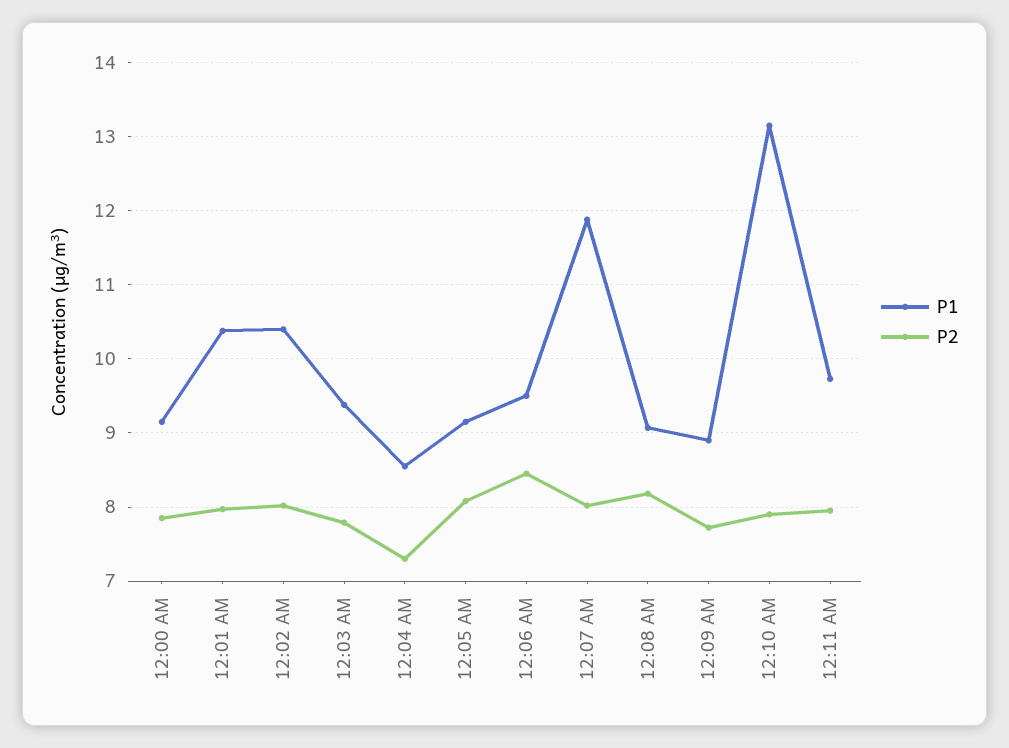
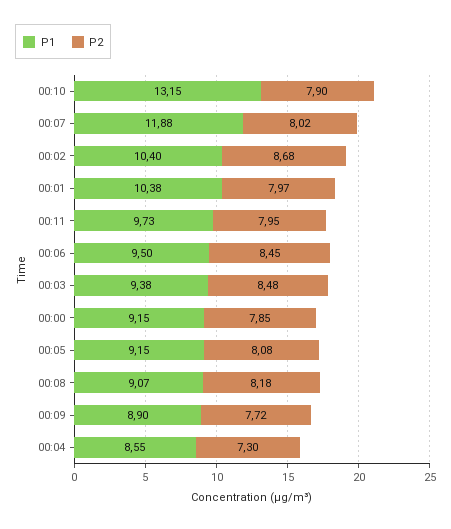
P2, 12:02 AM: 8 -> 8.68
P2, 12:03 AM: 7.8 -> 8.48

